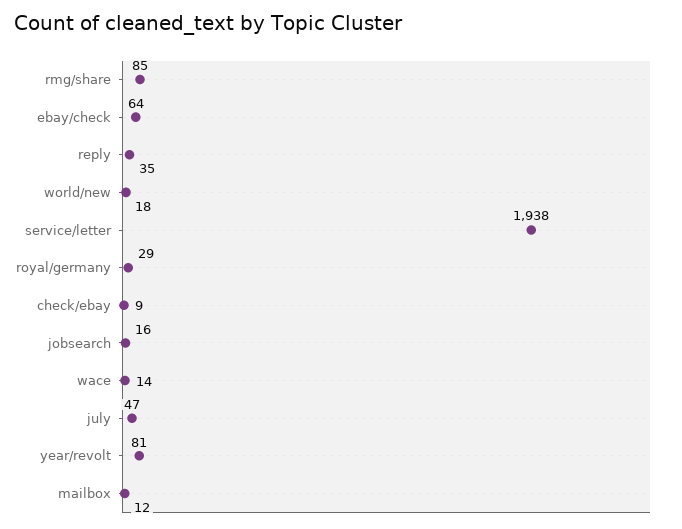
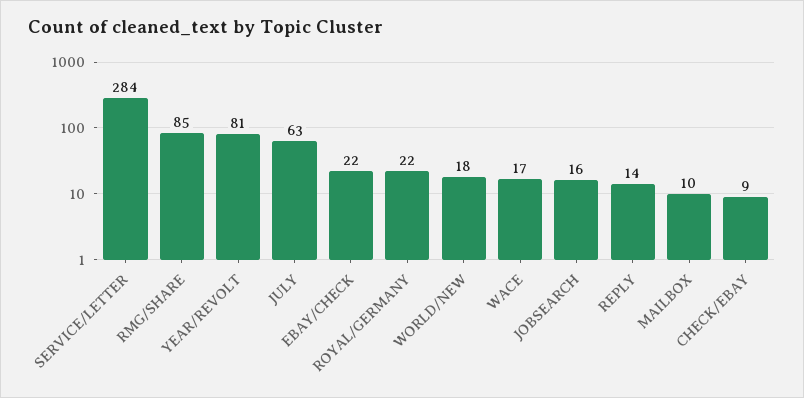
ebay/check: 64 -> 22
reply: 35 -> 14
service/letter: 1938 -> 284
royal/germany: 29 -> 22
wace: 14 -> 17
july: 47 -> 63
mailbox: 12 -> 10

